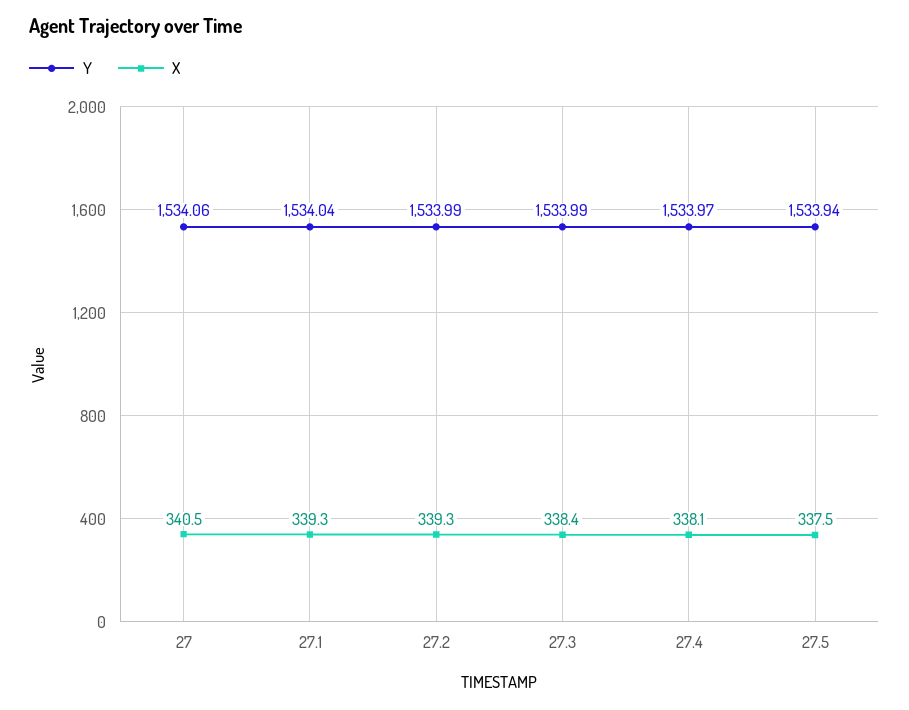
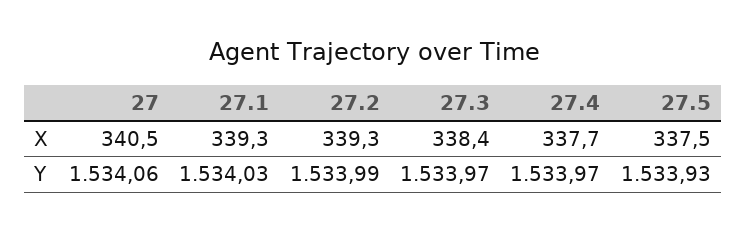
Y, 27.1: 1534.04 -> 1534.03
Y, 27.3: 1533.99 -> 1533.97
X, 27.4: 338.1 -> 337.7
Y, 27.5: 1533.94 -> 1533.93

